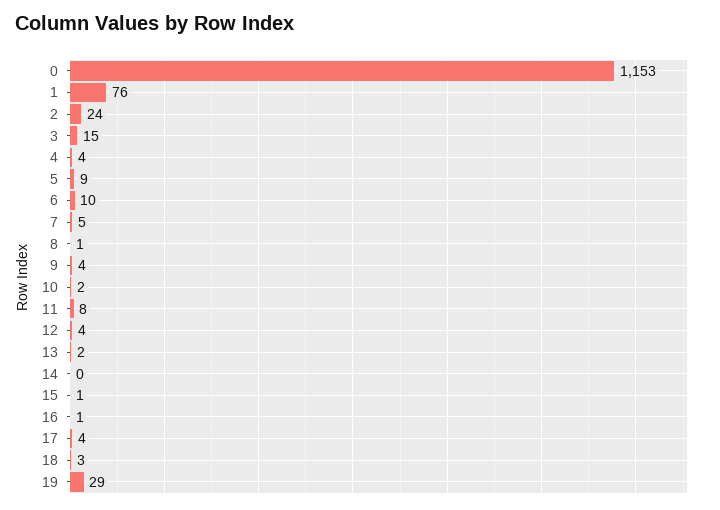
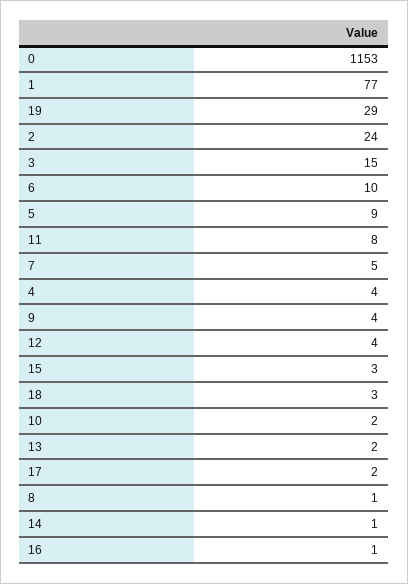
1: 76 -> 77
14: 0 -> 1
15: 1 -> 3
17: 4 -> 2

